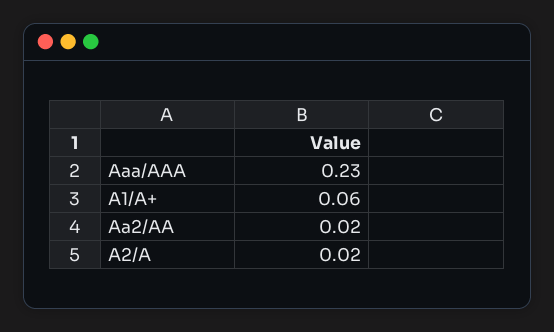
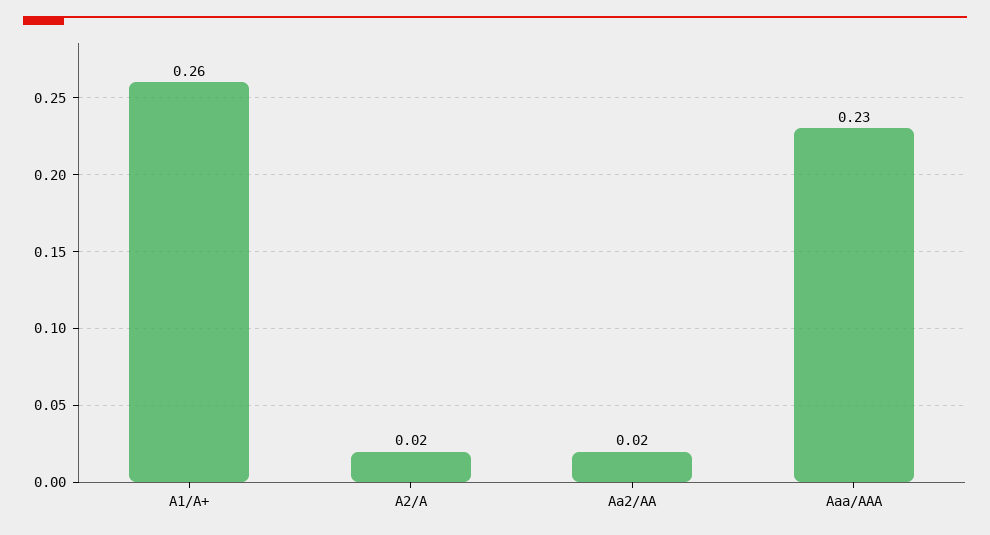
A1/A+: 0.06 -> 0.26

